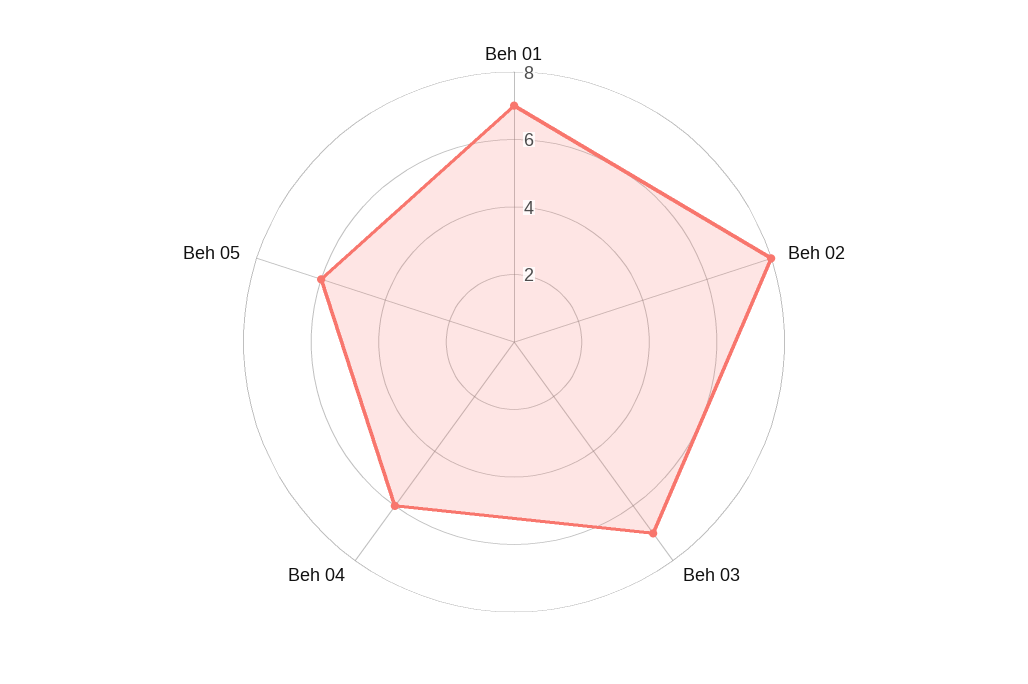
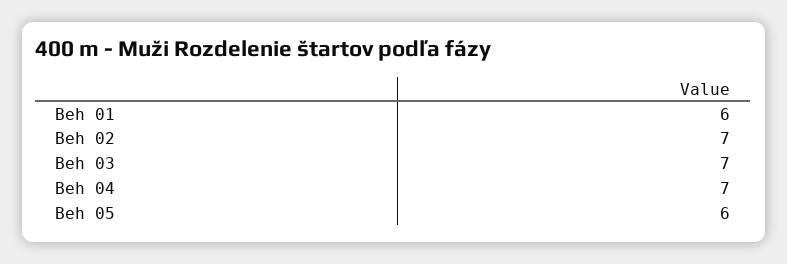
Beh 01: 7 -> 6
Beh 02: 8 -> 7
Beh 04: 6 -> 7

